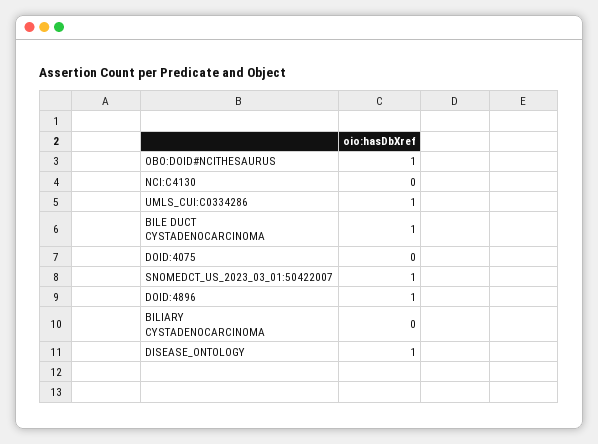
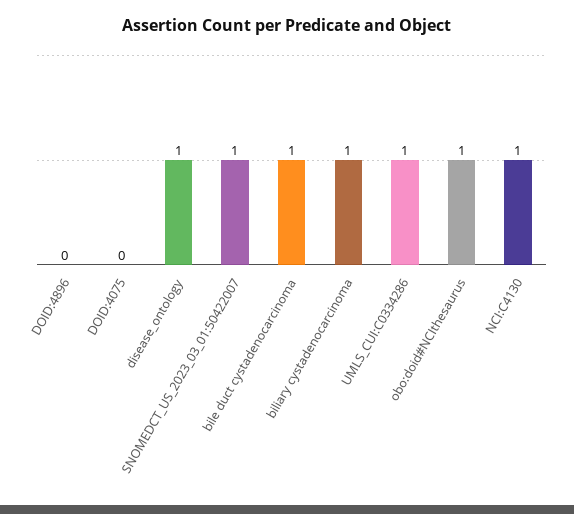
NCI:C4130: 0 -> 1
DOID:4896: 1 -> 0
BILIARY CYSTADENOCARCINOMA: 0 -> 1

